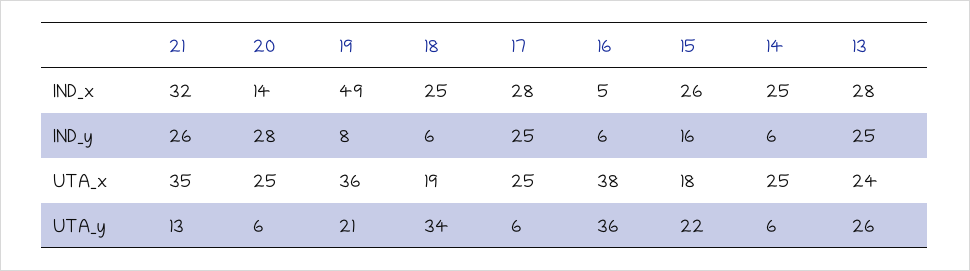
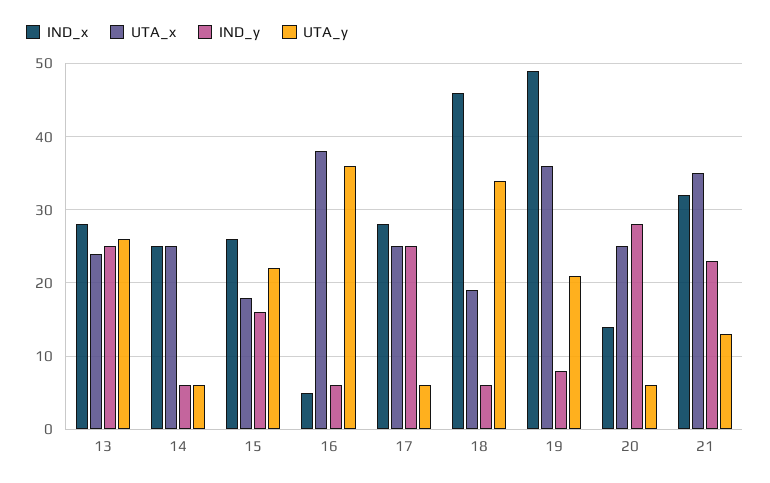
IND_x, 18: 25 -> 46
IND_y, 21: 26 -> 23

